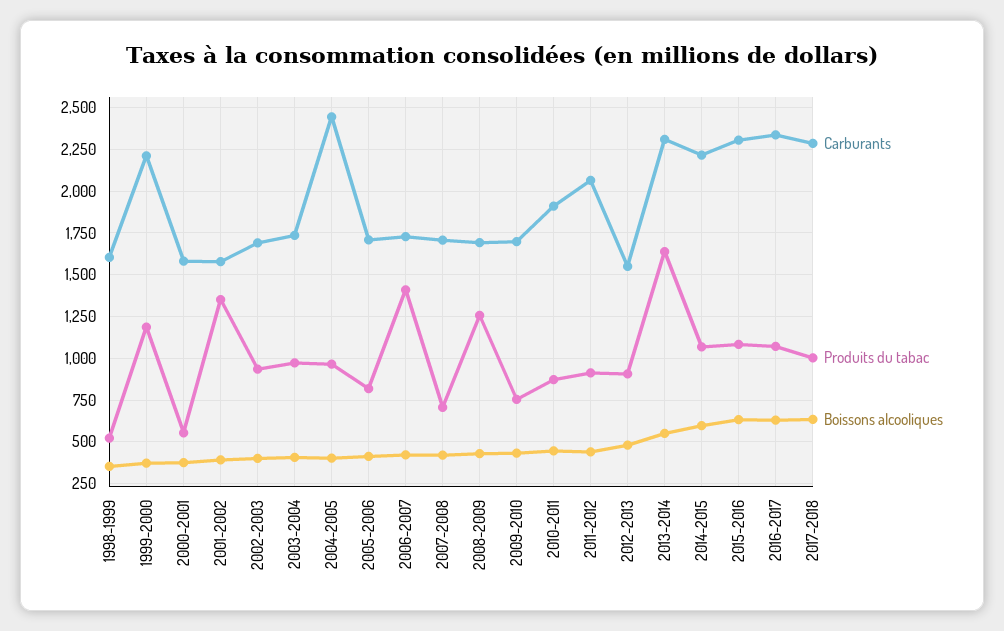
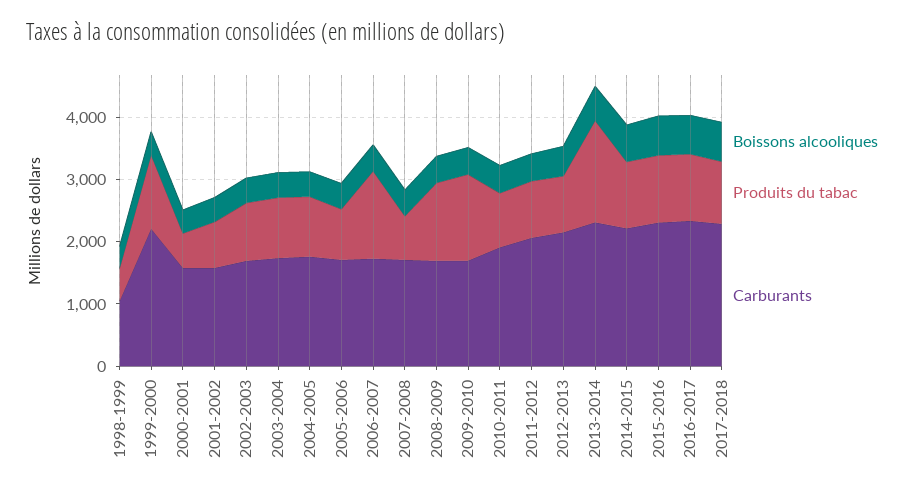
Carburants, 1998-1999: 1600 -> 1000
Produits du tabac, 2001-2002: 1350 -> 800
Carburants, 2004-2005: 2450 -> 1800
Produits du tabac, 2009-2010: 750 -> 1400
Carburants, 2012-2013: 1550 -> 2200

